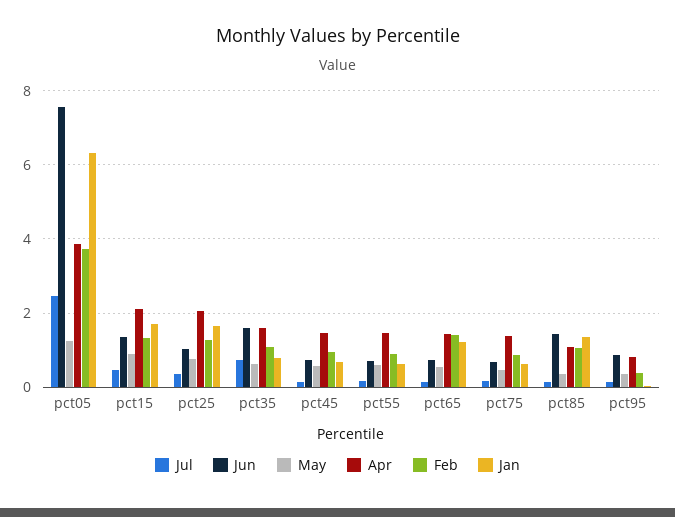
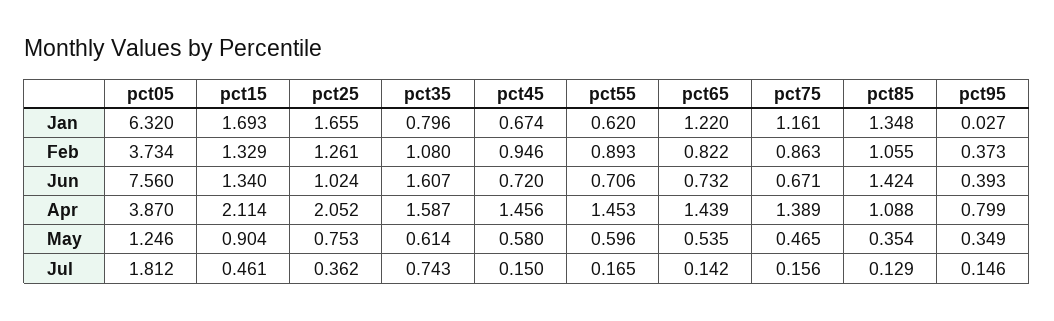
Jul, pct05: 2.4 -> 1.812
Feb, pct65: 1.4 -> 0.822
Jan, pct75: 0.6 -> 1.161
Jun, pct95: 0.8 -> 0.393

